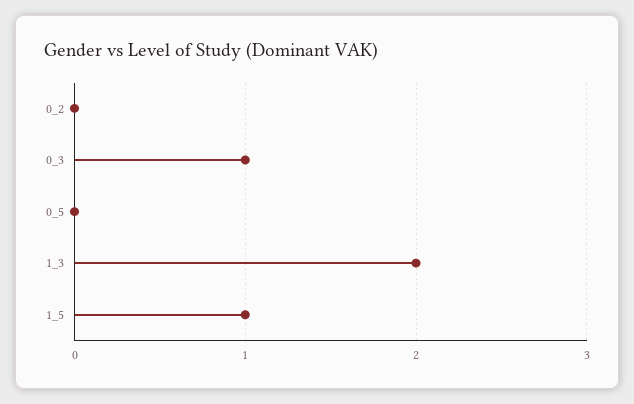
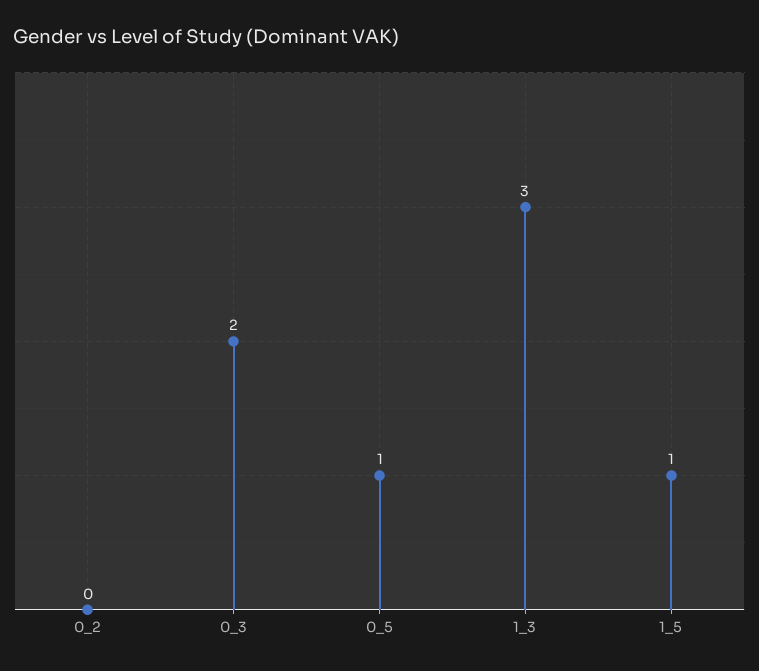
0_3: 1 -> 2
0_5: 0 -> 1
1_3: 2 -> 3

